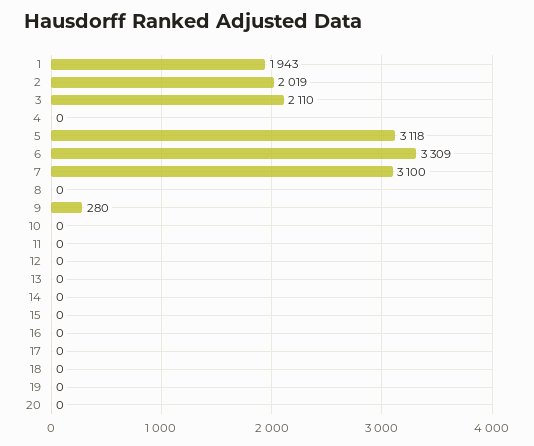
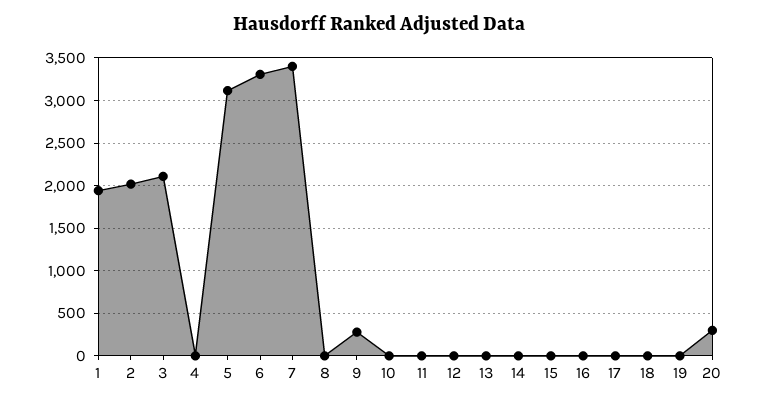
7: 3100 -> 3400
20: 0 -> 300

